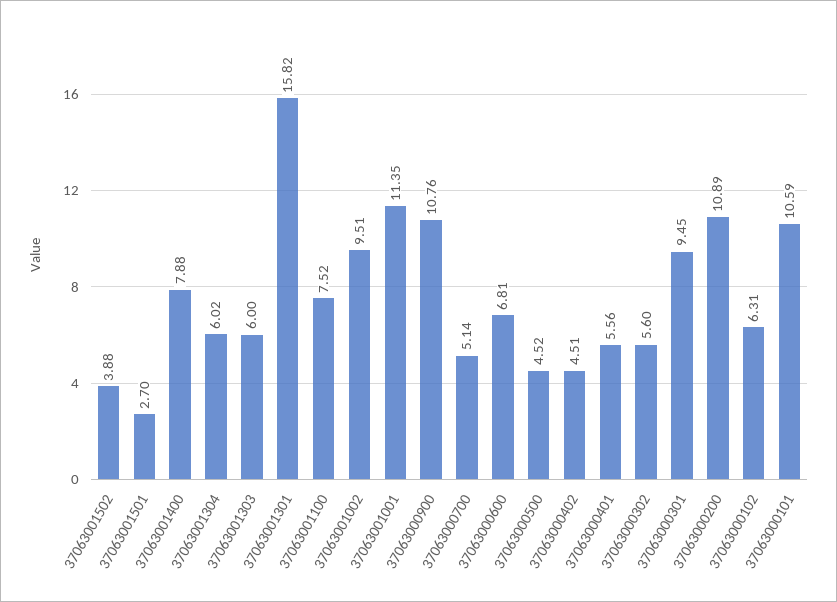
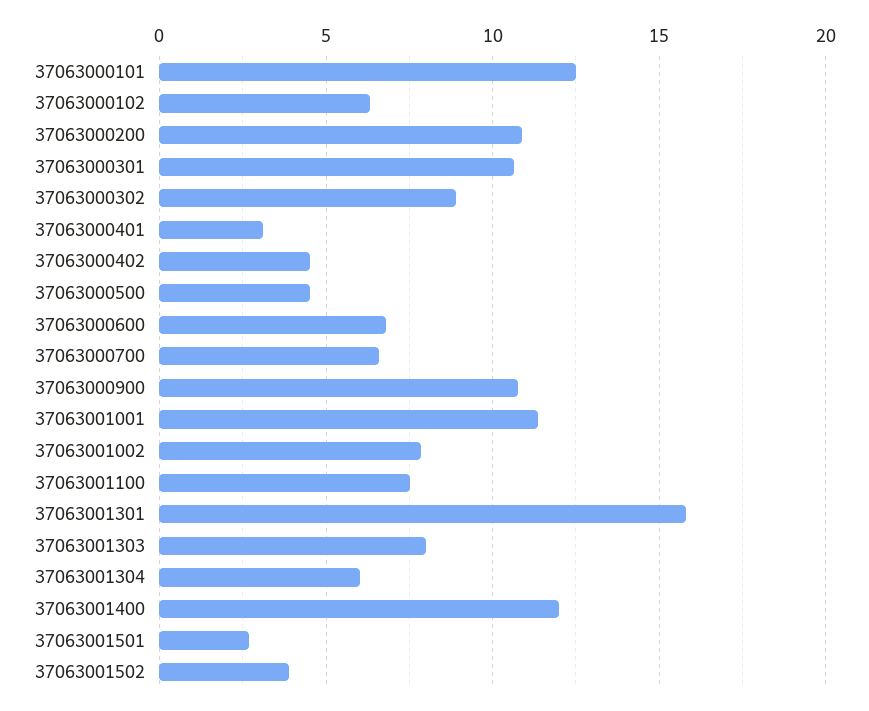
37063001400: 7.88 -> 12
37063001303: 6 -> 8
37063001002: 9.51 -> 8
37063000700: 5.14 -> 6.5
37063000401: 5.56 -> 3
37063000302: 5.6 -> 9
37063000301: 9.45 -> 10.5
37063000101: 10.59 -> 12.5

